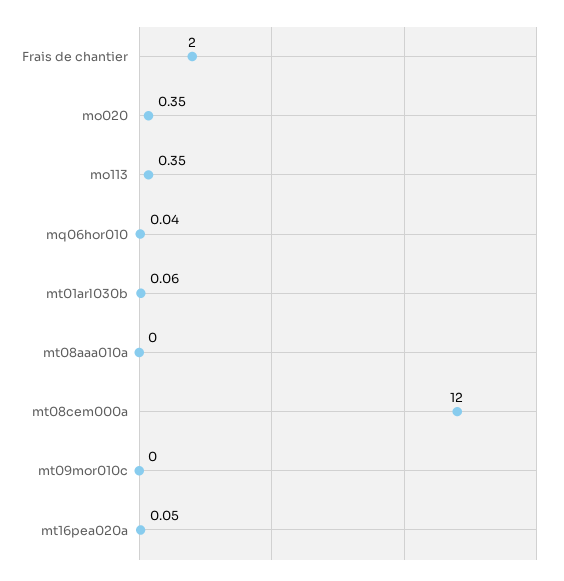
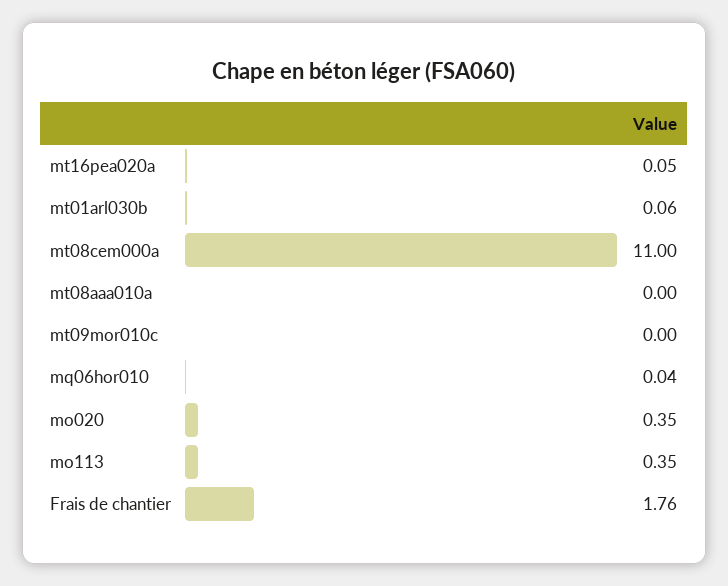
Frais de chantier: 2 -> 1.76
mt08cem000a: 12 -> 11

